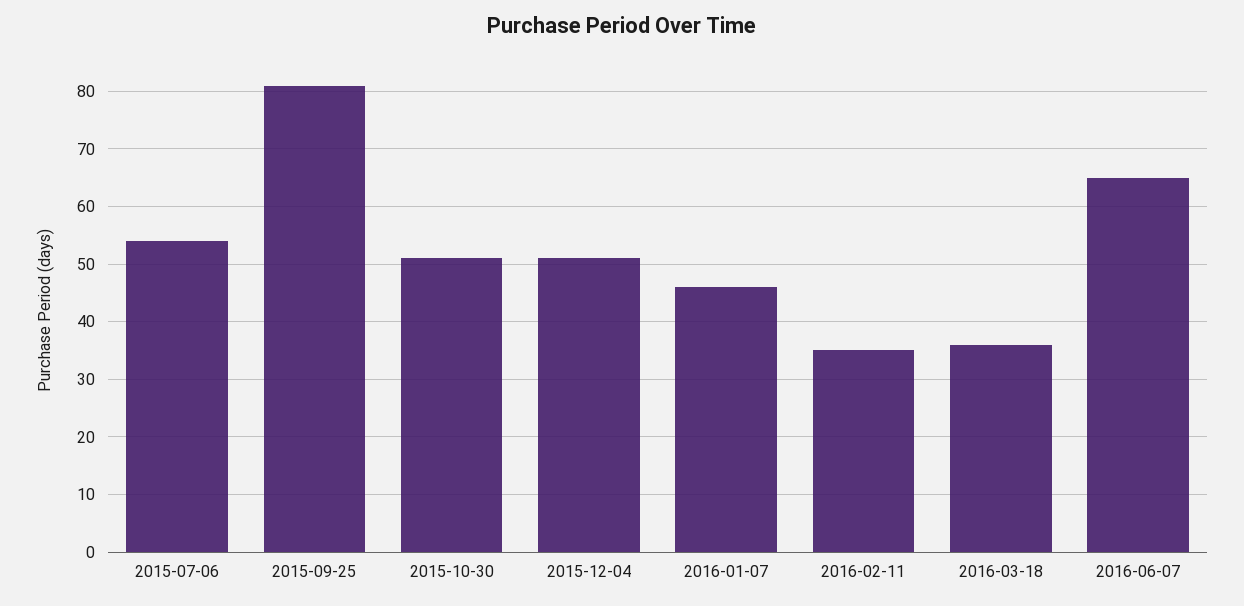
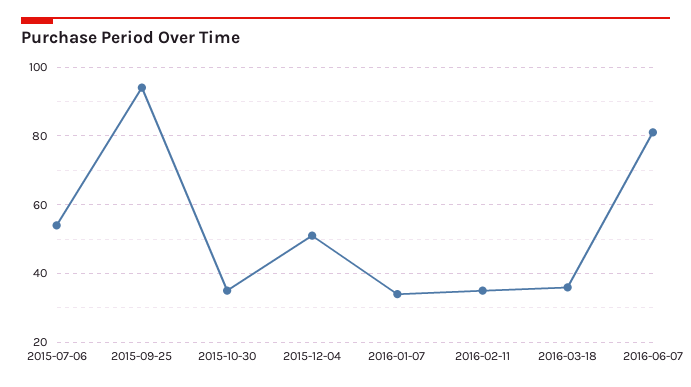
2015-09-25: 80 -> 95
2015-10-30: 50 -> 35
2016-01-07: 45 -> 35
2016-06-07: 65 -> 80

